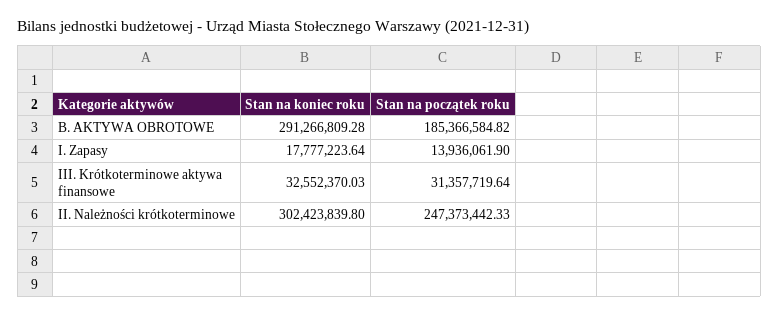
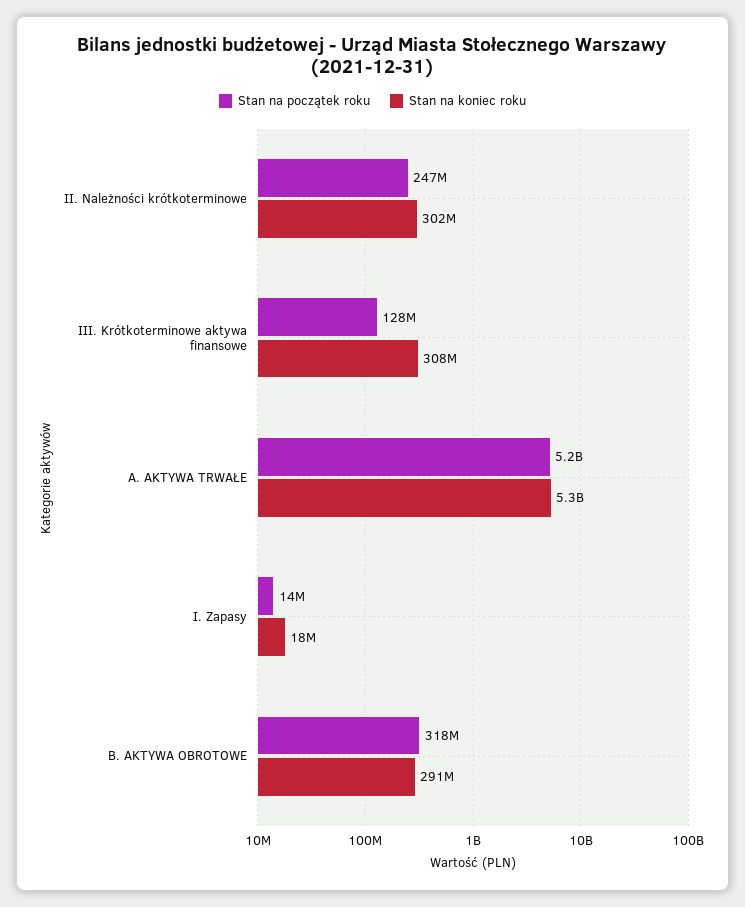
Stan na początek roku, B. AKTYWA OBROTOWE: 185366584.82 -> 318000000
Stan na koniec roku, III. Krótkoterminowe aktywa finansowe: 32552370.03 -> 308000000
Stan na początek roku, III. Krótkoterminowe aktywa finansowe: 31357719.64 -> 128000000
Stan na początek roku, A. AKTYWA TRWAŁE: none -> 5200000000
Stan na koniec roku, A. AKTYWA TRWAŁE: none -> 5300000000

